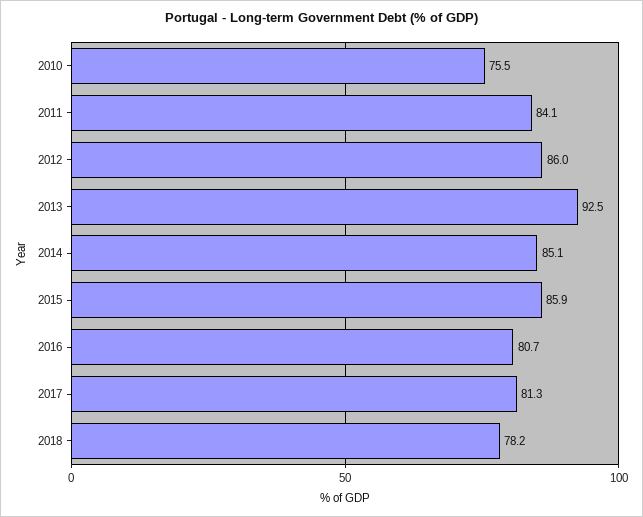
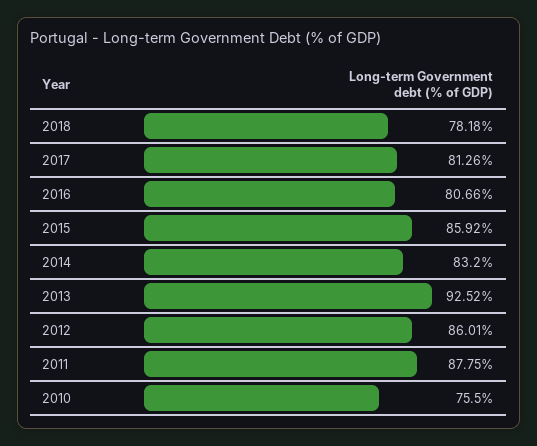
2011: 84.1 -> 87.75
2014: 85.1 -> 83.2

